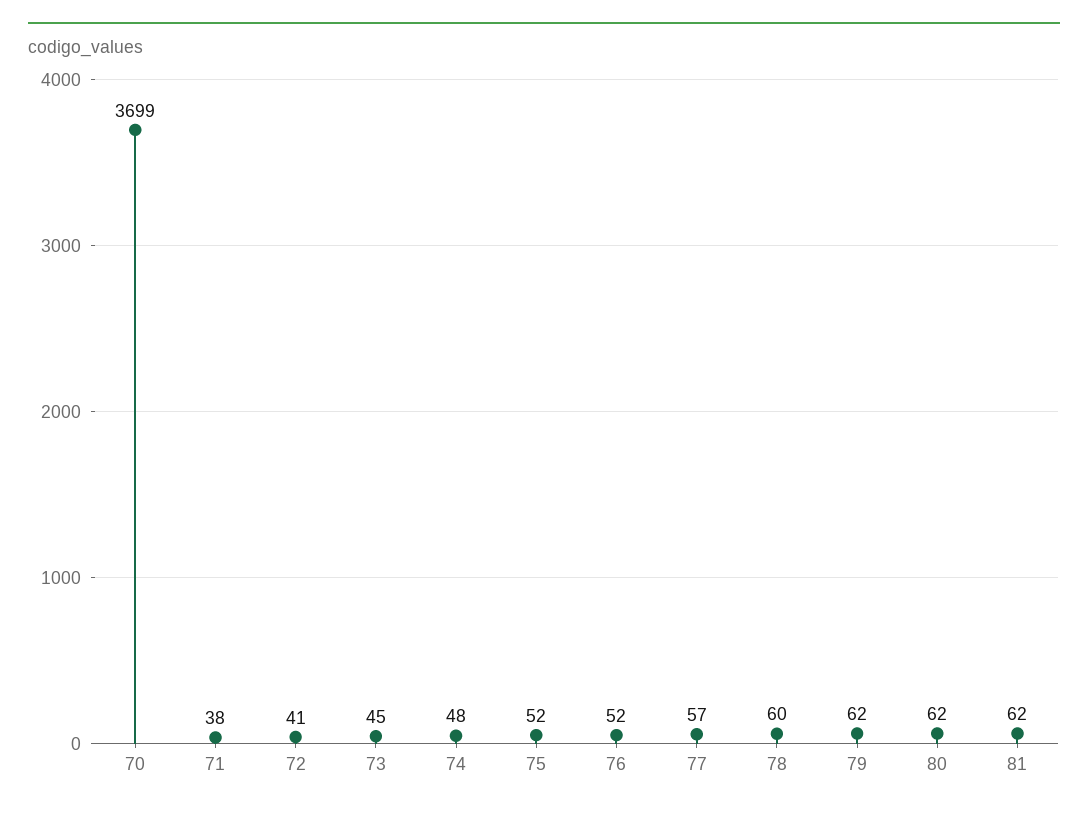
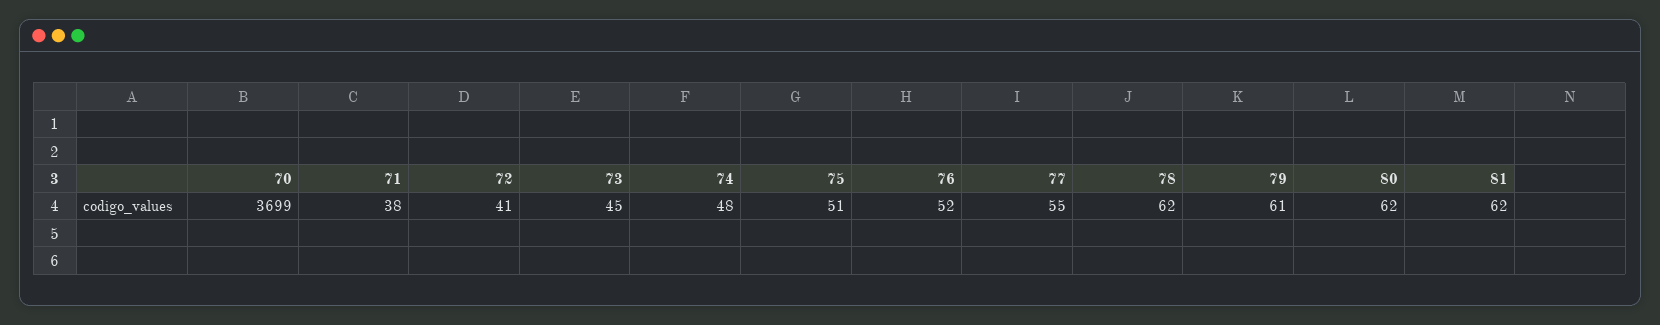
75: 52 -> 51
77: 57 -> 55
78: 60 -> 62
79: 62 -> 61

